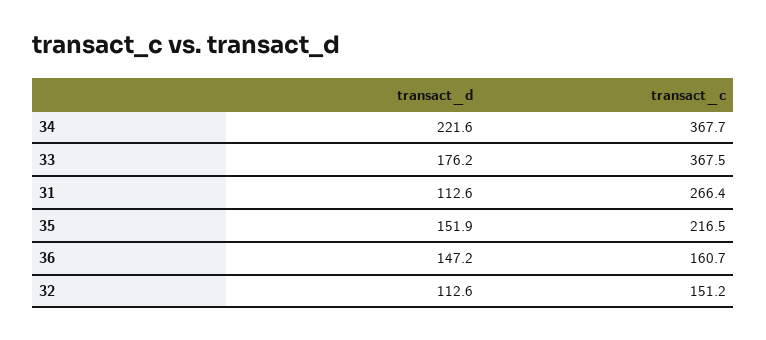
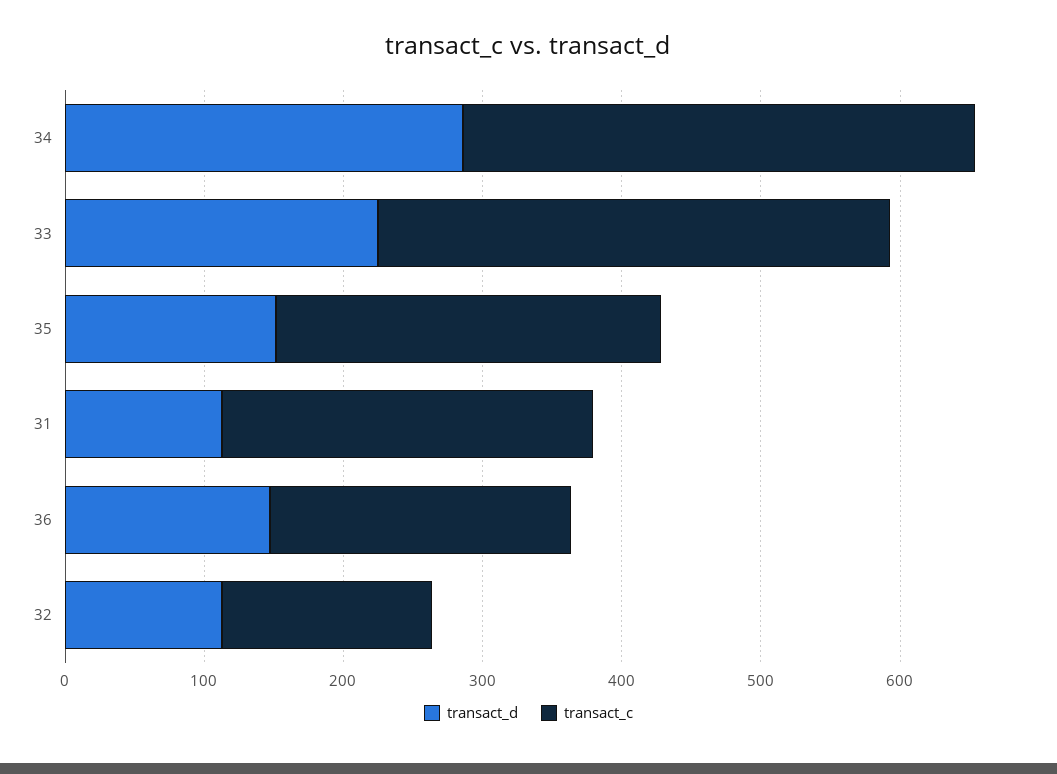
transact_d, 34: 221.6 -> 280
transact_d, 33: 176.2 -> 220
transact_c, 35: 216.5 -> 280
transact_c, 36: 160.7 -> 220

